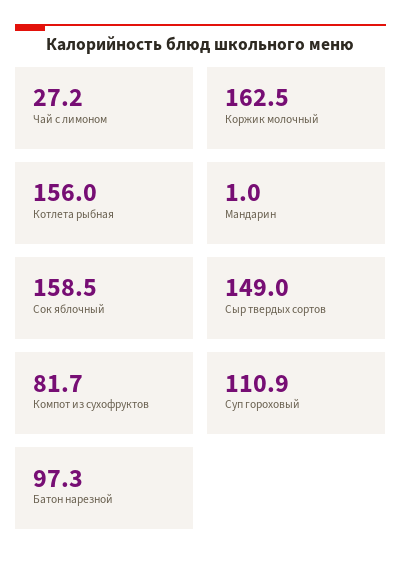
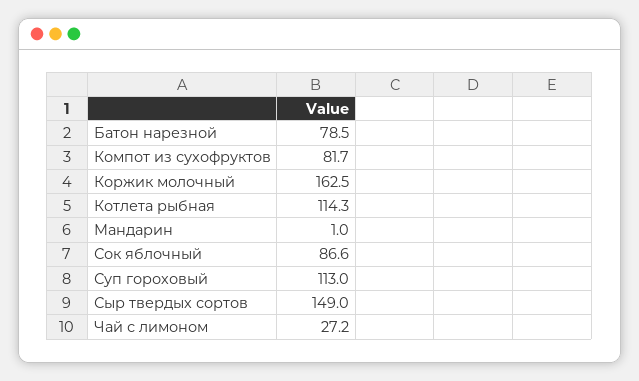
Котлета рыбная: 156 -> 114.3
Сок яблочный: 158.5 -> 86.6
Суп гороховый: 110.9 -> 113
Батон нарезной: 97.3 -> 78.5

